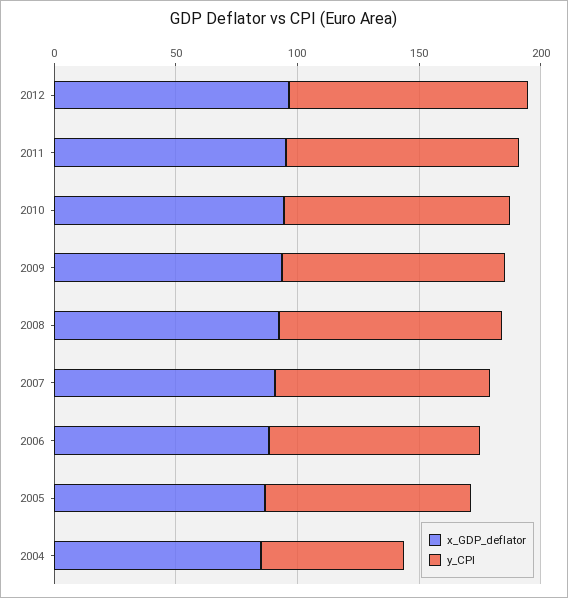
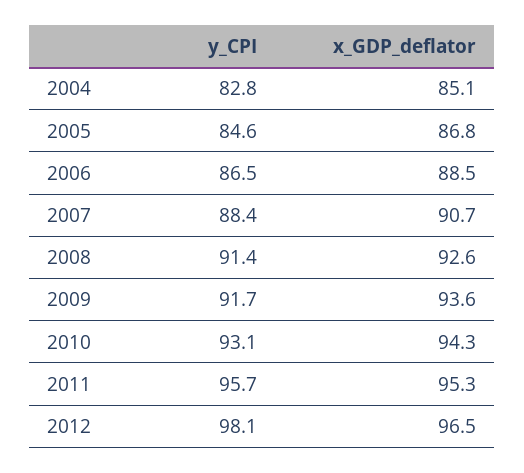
y_CPI, 2004: 60 -> 82.8

